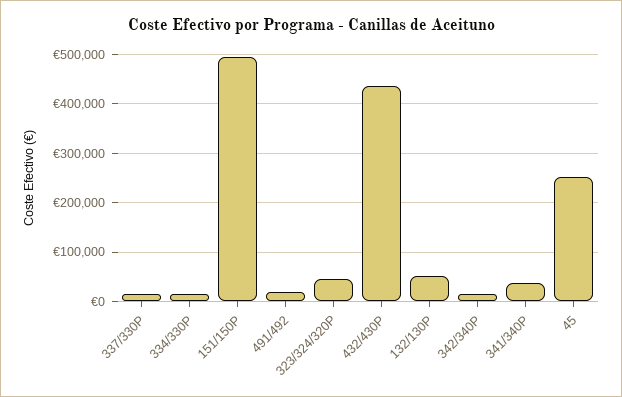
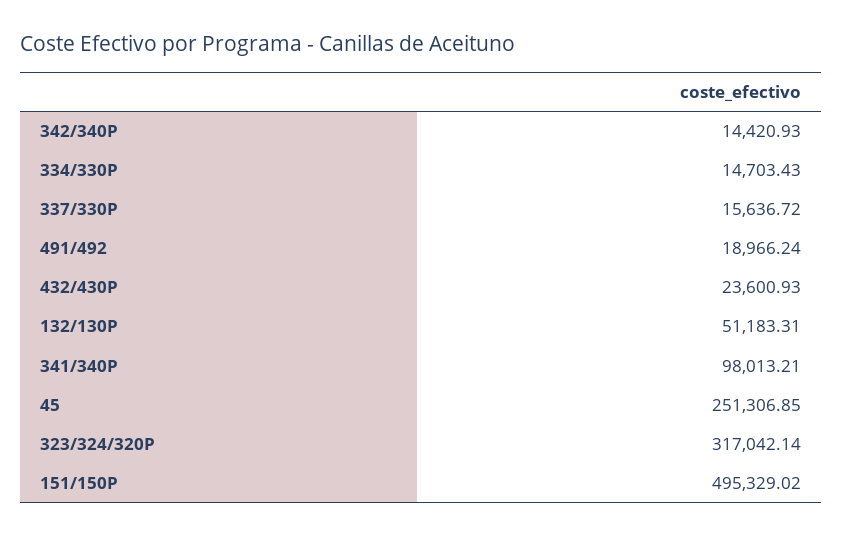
323/324/320P: 40000 -> 317042.14
432/430P: 440000 -> 23600.93
341/340P: 40000 -> 98013.21

